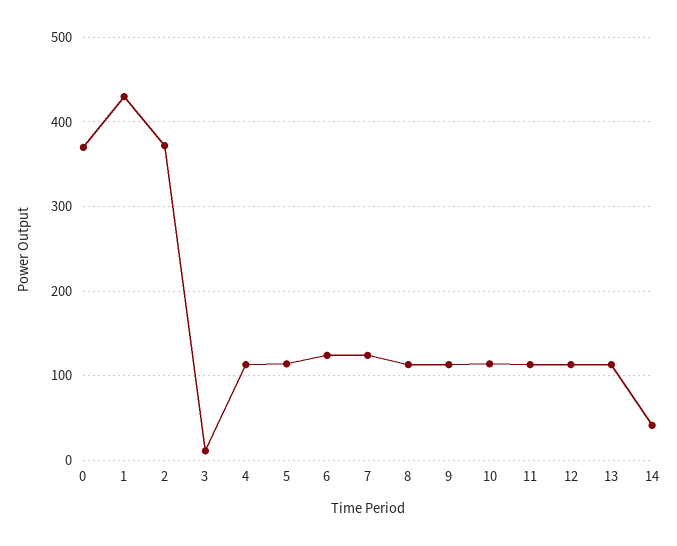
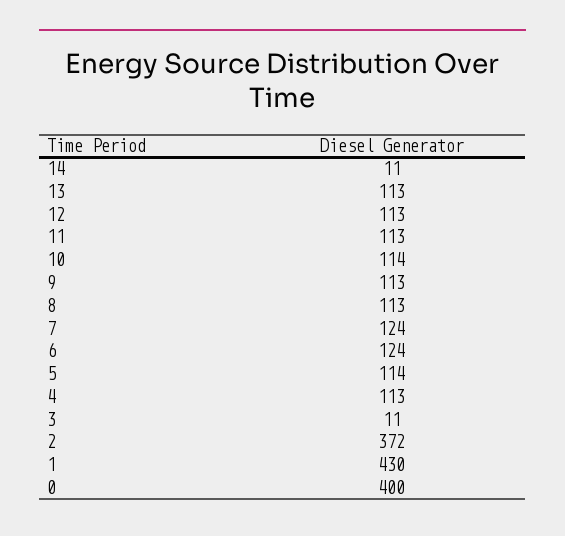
0: 370 -> 400
14: 40 -> 11

